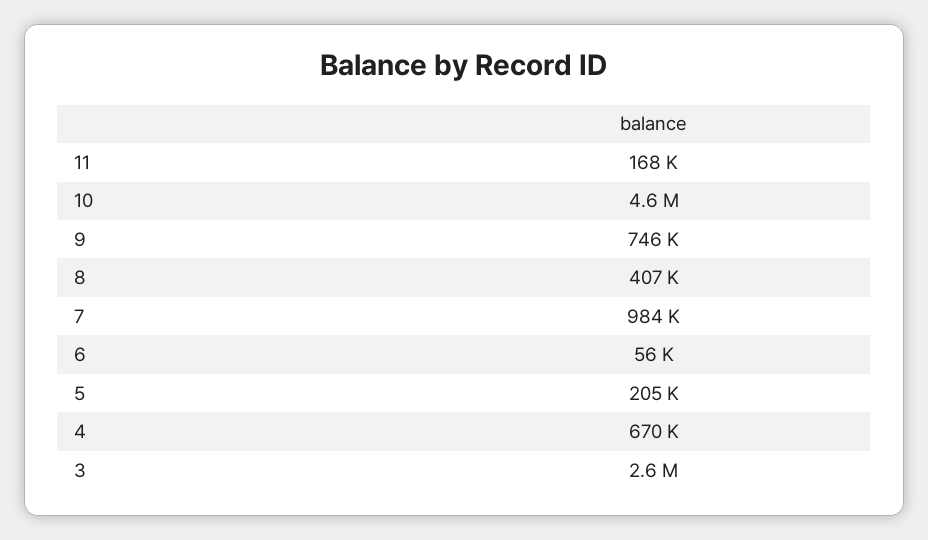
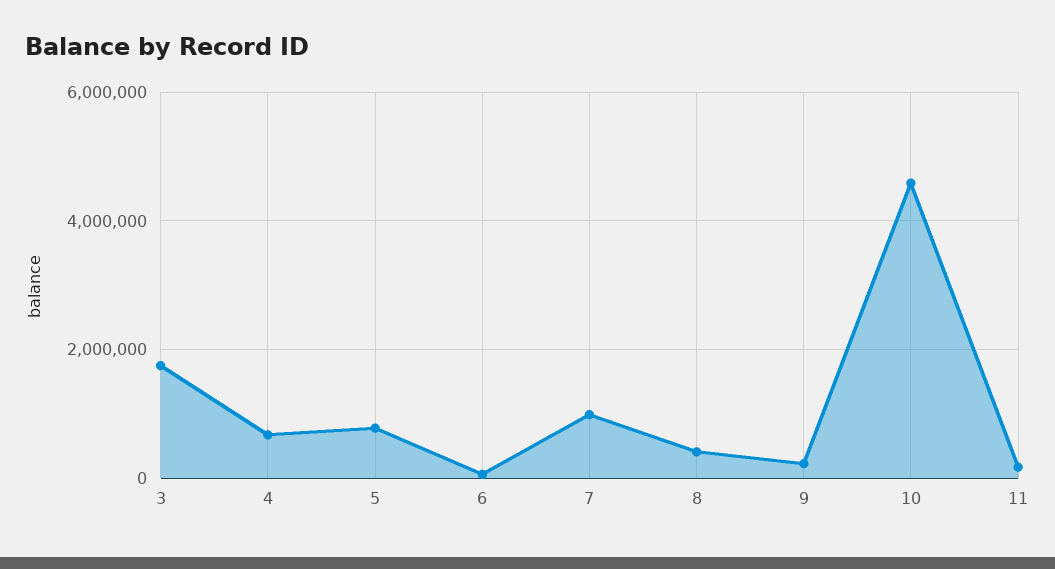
9: 746000 -> 200000
5: 205000 -> 800000
3: 2600000 -> 1800000

